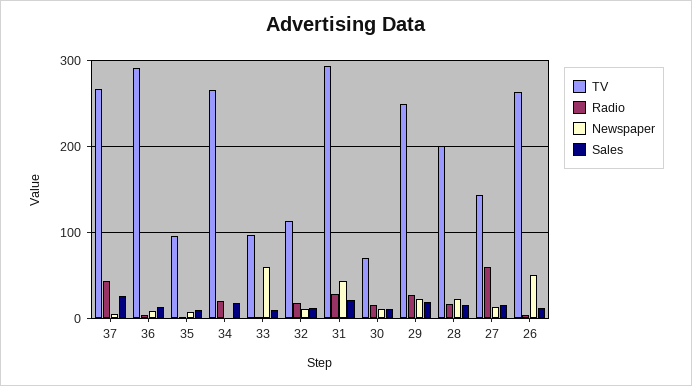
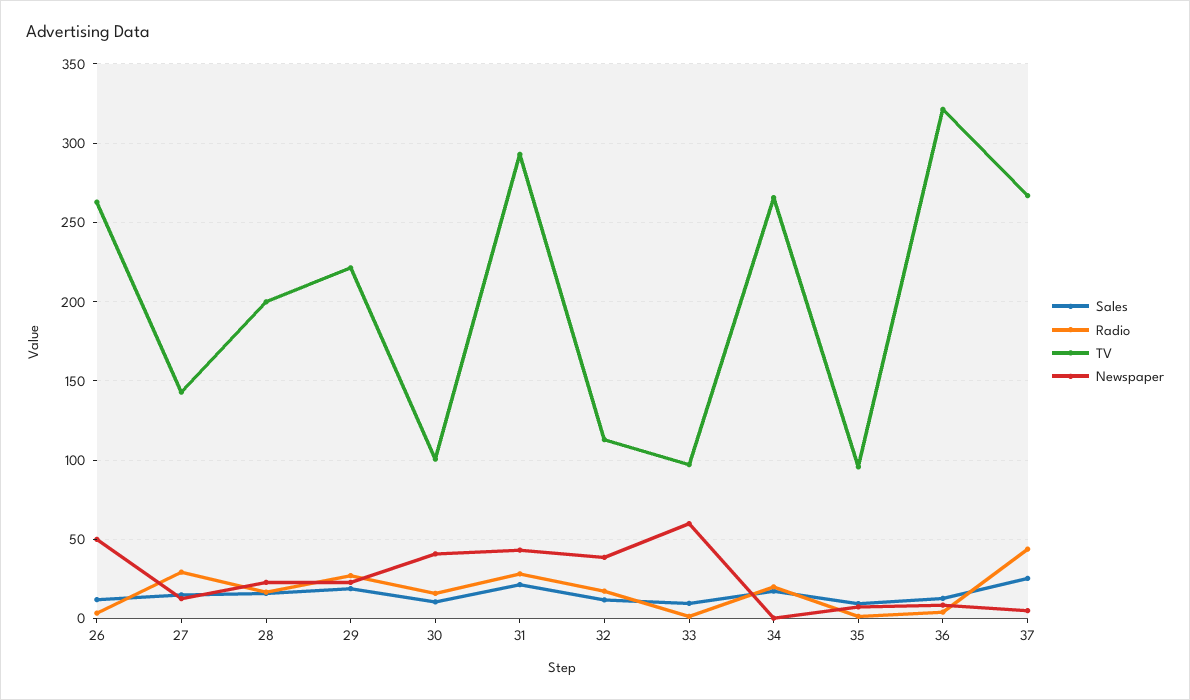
TV, 36: 290 -> 320
Newspaper, 32: 10 -> 40
TV, 30: 70 -> 100
Newspaper, 30: 10 -> 40
TV, 29: 250 -> 220
Radio, 27: 60 -> 30

